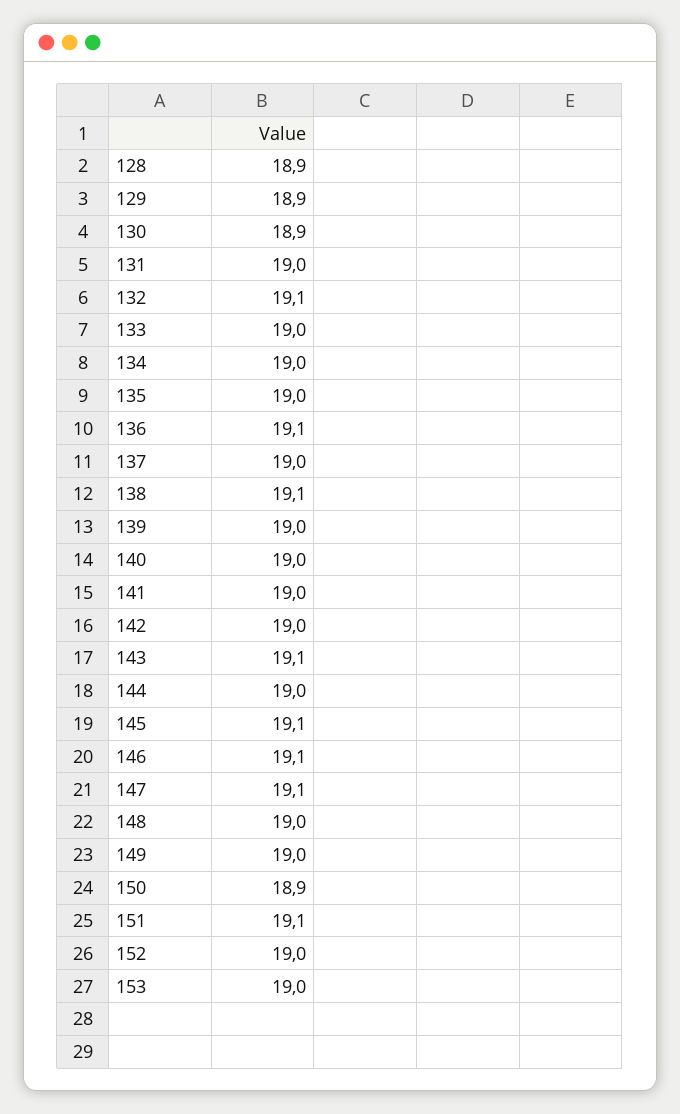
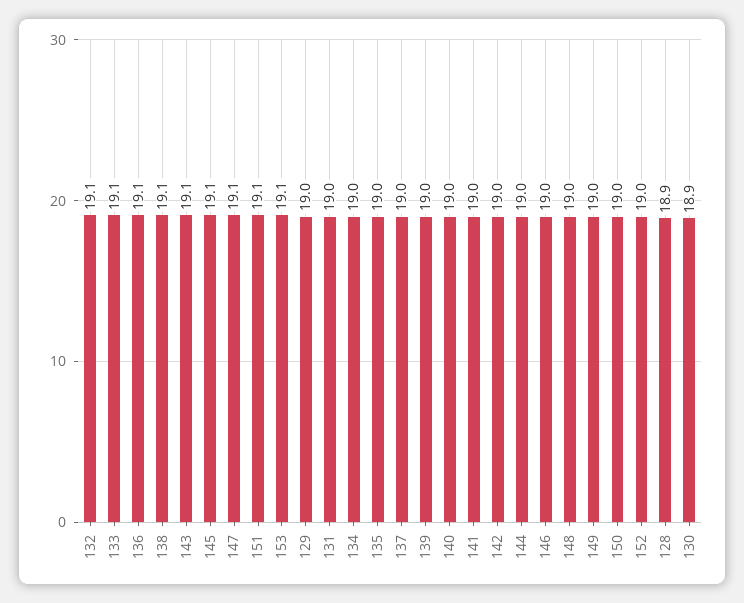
129: 18.9 -> 19
133: 19 -> 19.1
146: 19.1 -> 19
150: 18.9 -> 19
153: 19 -> 19.1

